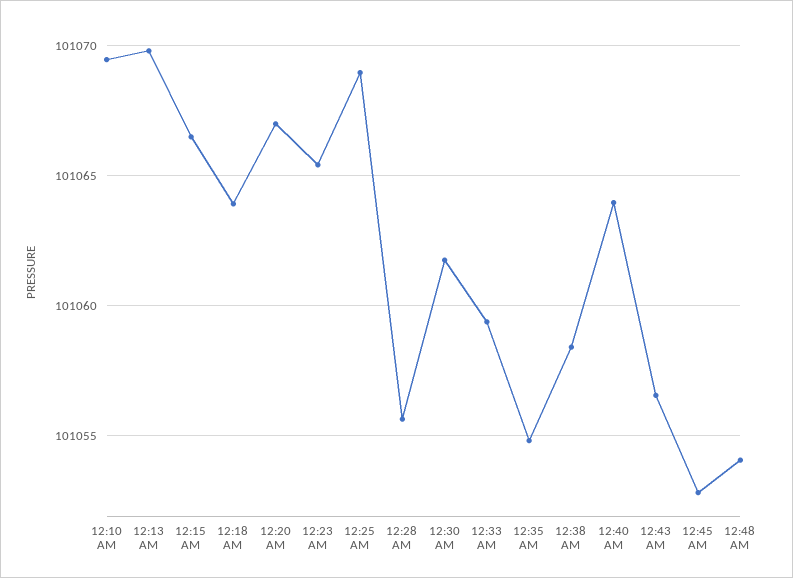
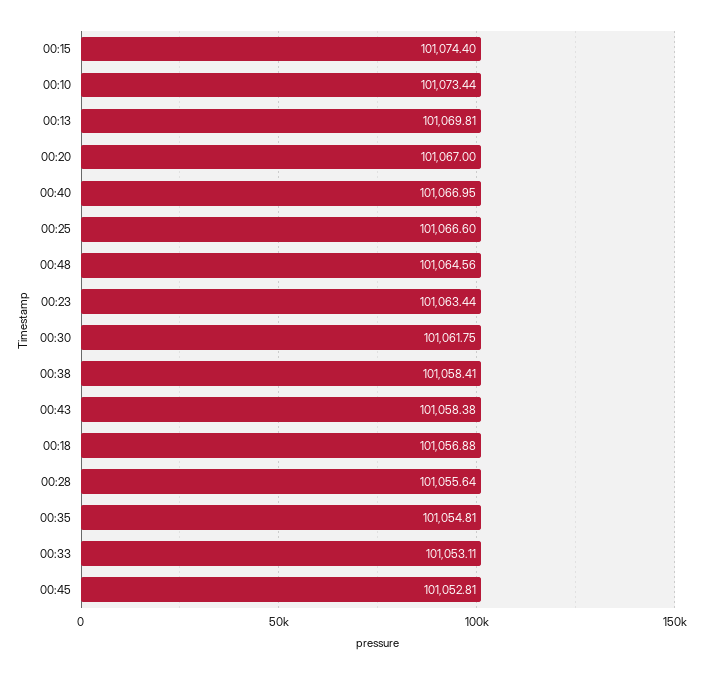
12:10 AM: 101069.5 -> 101073.44
12:15 AM: 101066.5 -> 101074.4
12:18 AM: 101064 -> 101056.88
12:23 AM: 101065.5 -> 101063.44
12:25 AM: 101069 -> 101066.6
12:33 AM: 101059.5 -> 101053.11
12:40 AM: 101064 -> 101066.95
12:43 AM: 101056.5 -> 101058.38
12:48 AM: 101054 -> 101064.56

